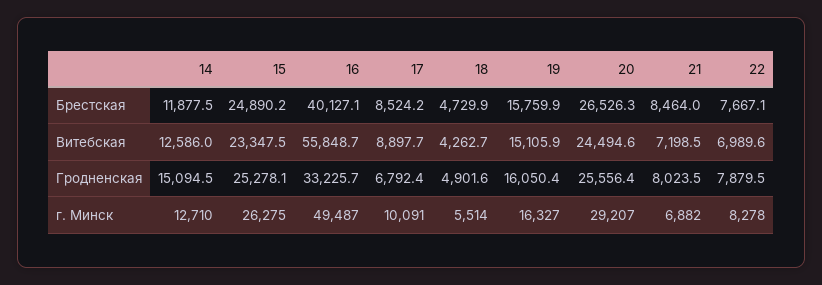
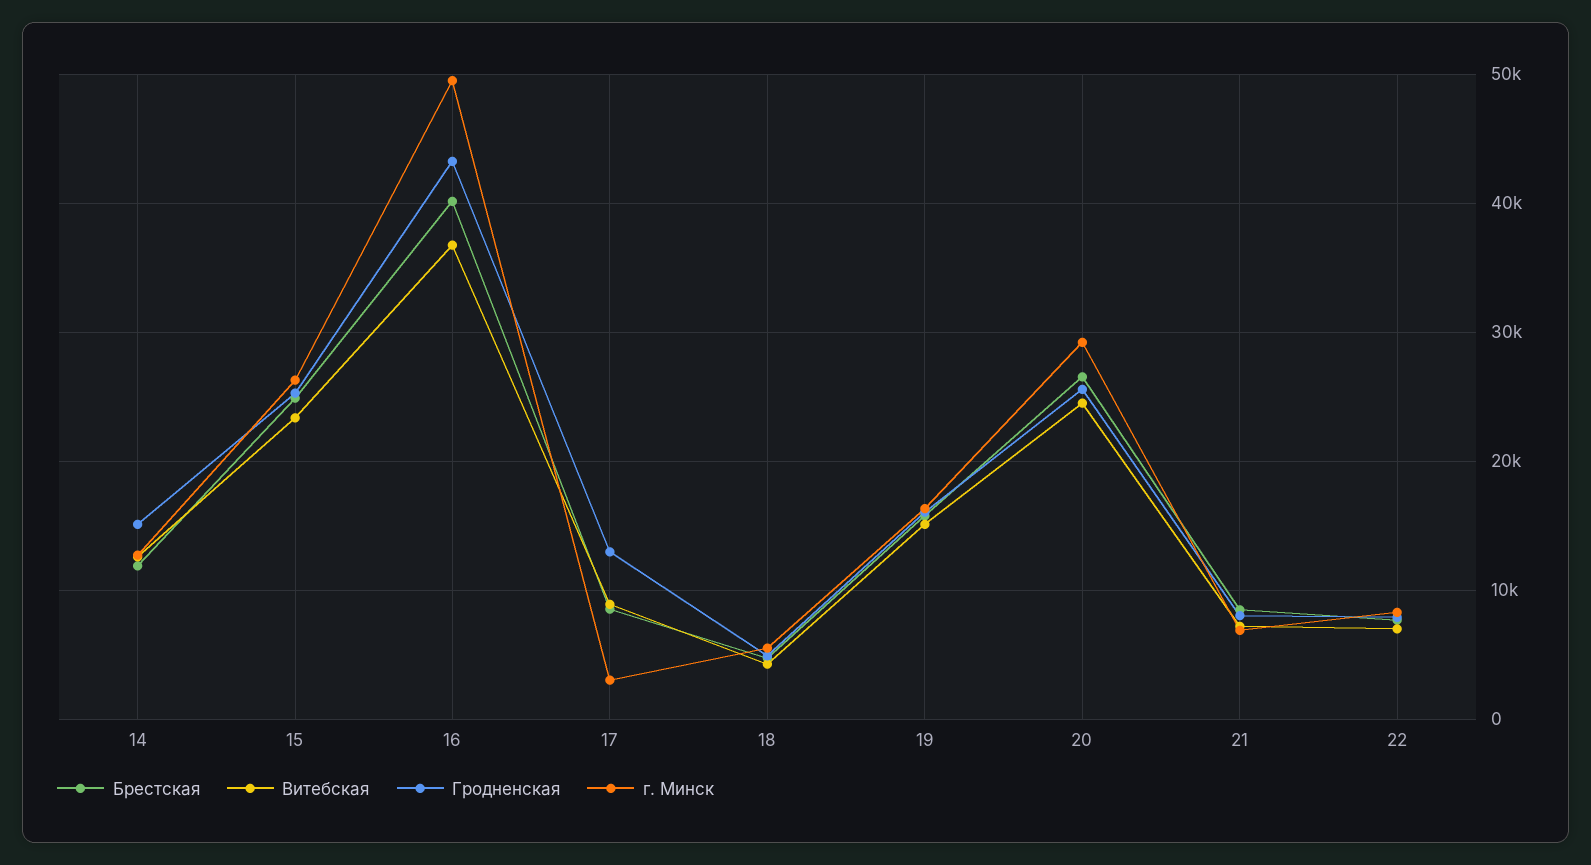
Витебская, 16: 55848.7 -> 37000
Гродненская, 16: 33225.7 -> 43000
Гродненская, 17: 6792.4 -> 13000
г. Минск, 17: 10091 -> 3000

